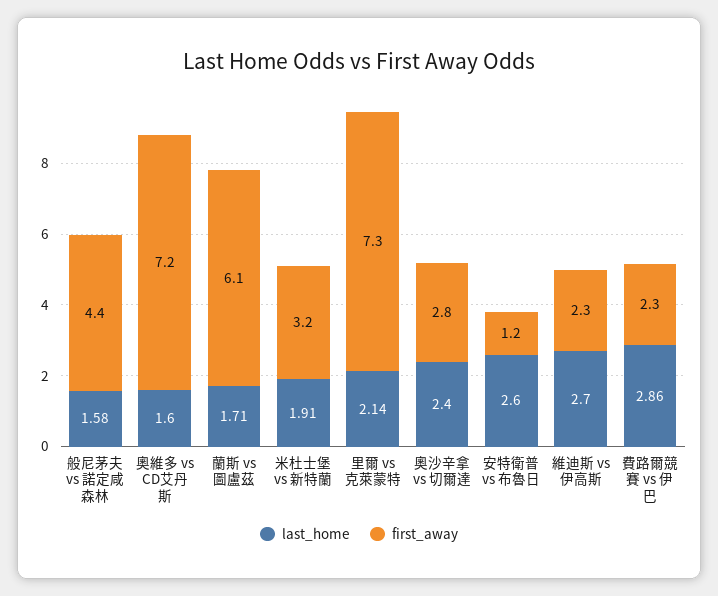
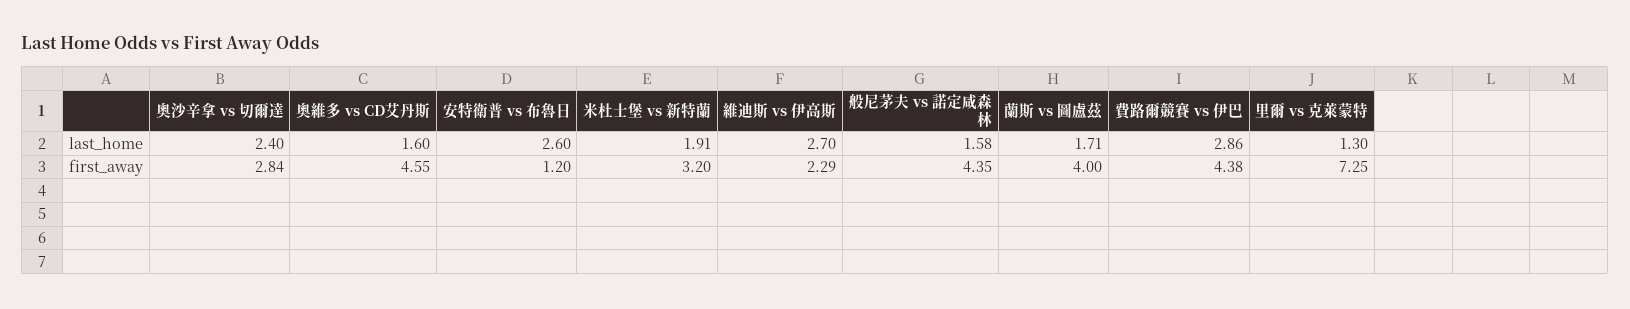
first_away, 奧維多 vs CD艾丹斯: 7.2 -> 4.55
first_away, 蘭斯 vs 圖盧茲: 6.1 -> 4
last_home, 里爾 vs 克萊蒙特: 2.14 -> 1.3
first_away, 費路爾競賽 vs 伊巴: 2.3 -> 4.38

